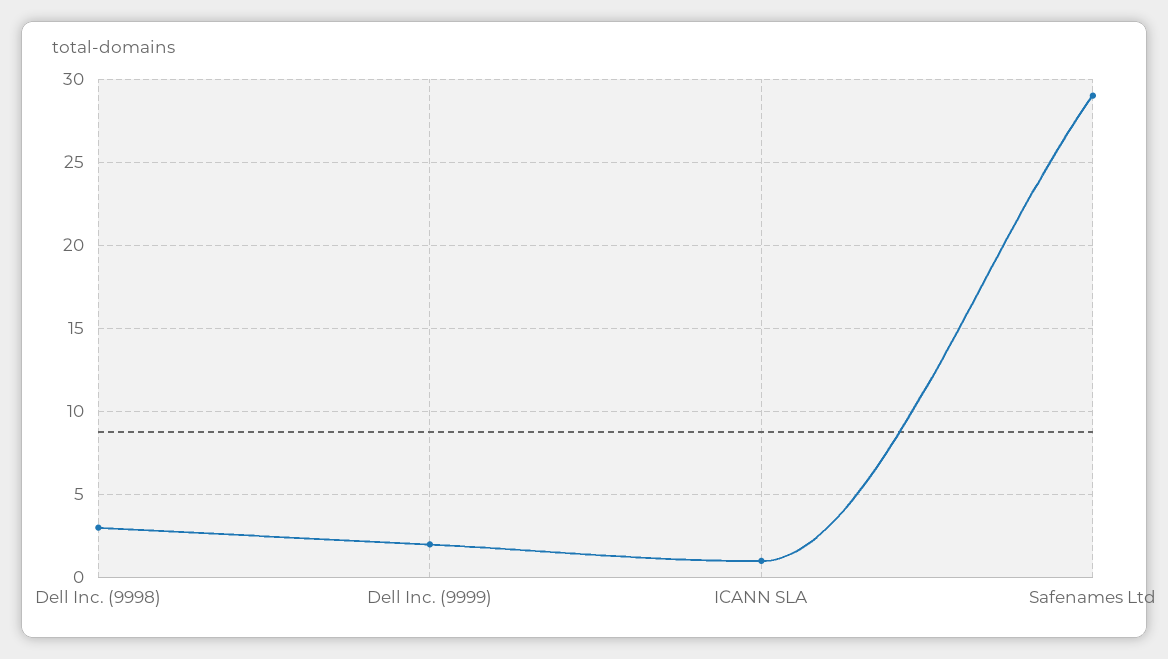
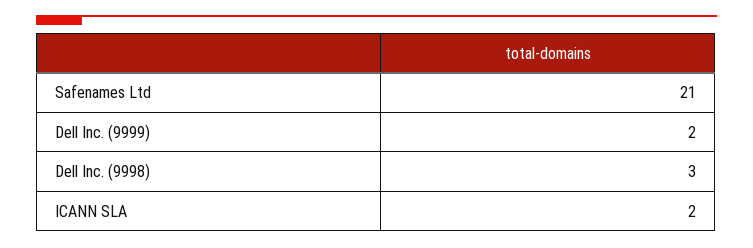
ICANN SLA: 1 -> 2
Safenames Ltd: 29 -> 21

